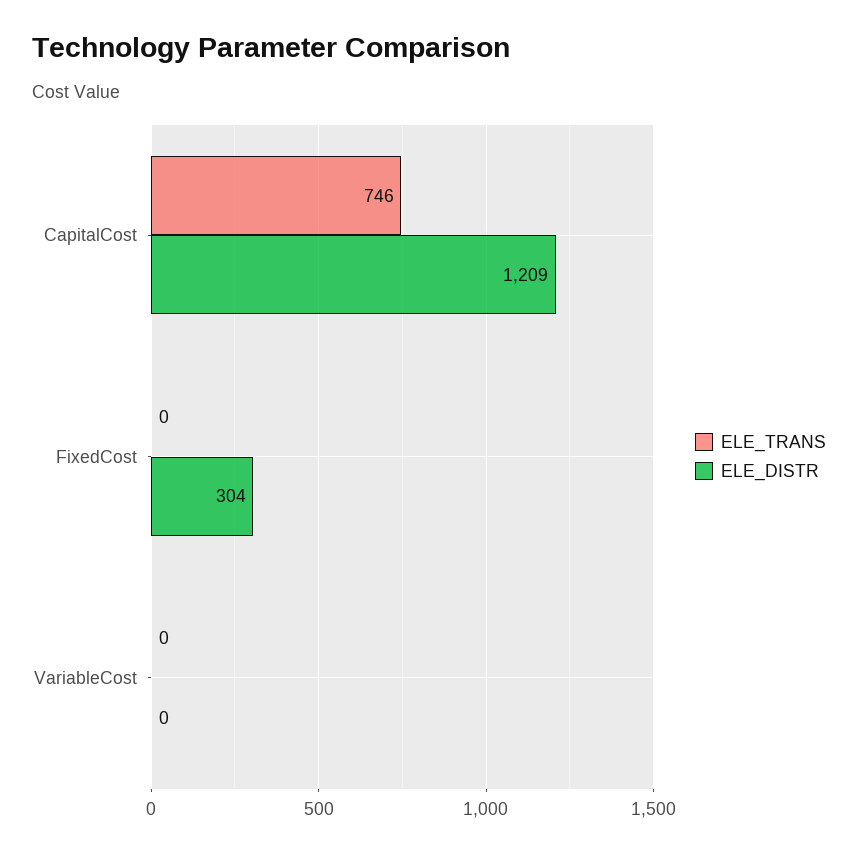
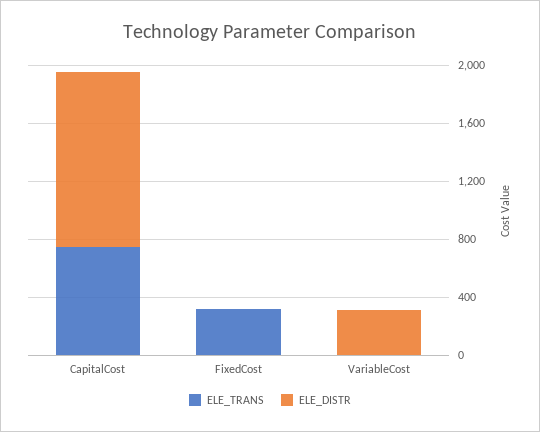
ELE_TRANS, FixedCost: 0 -> 300
ELE_DISTR, FixedCost: 304 -> 0
ELE_DISTR, VariableCost: 0 -> 300

